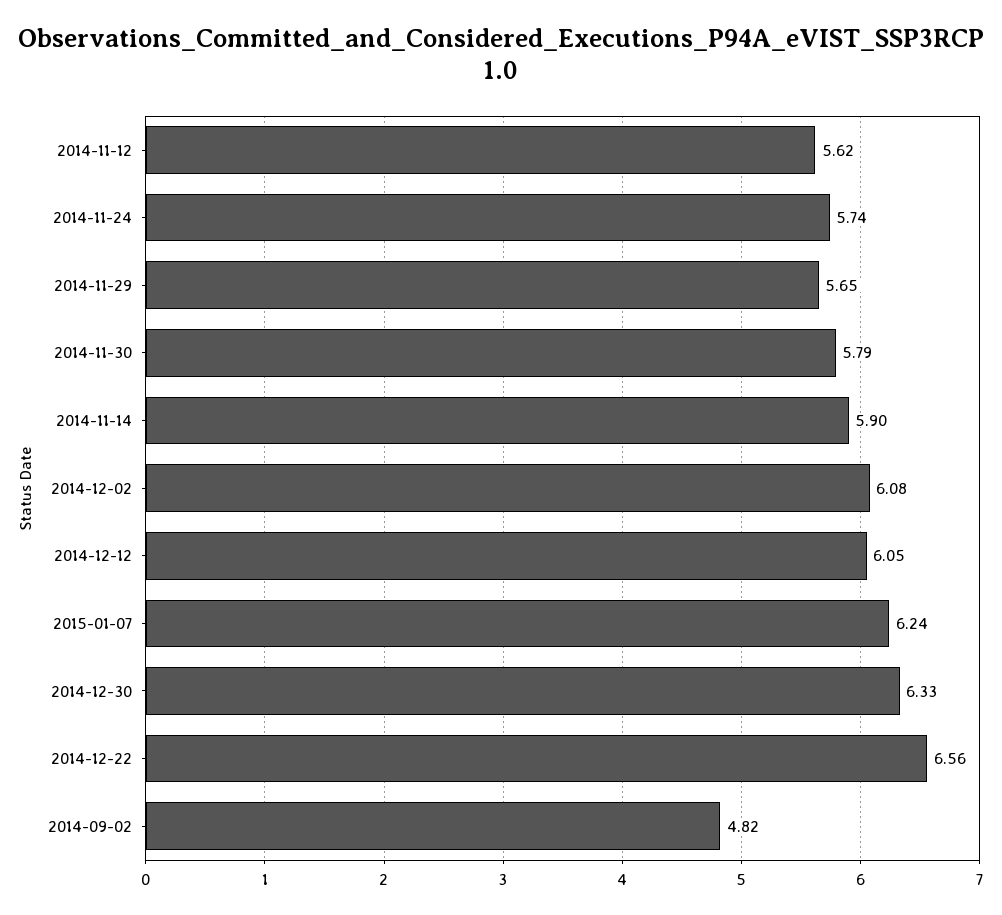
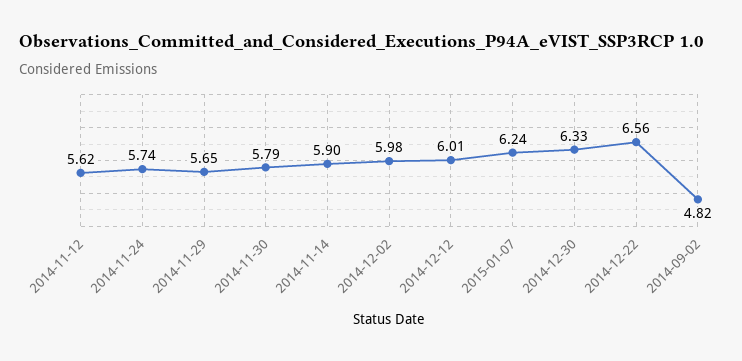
2014-12-02: 6.08 -> 5.98
2014-12-12: 6.05 -> 6.01

